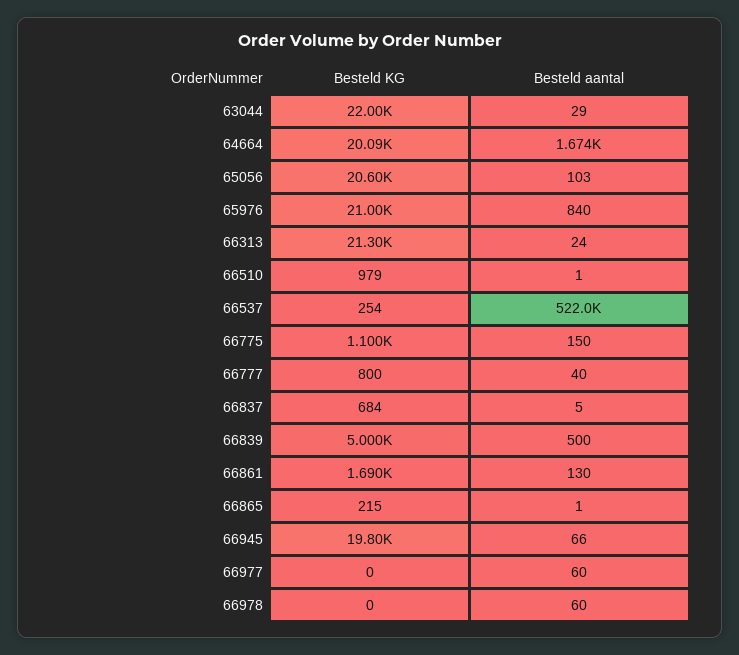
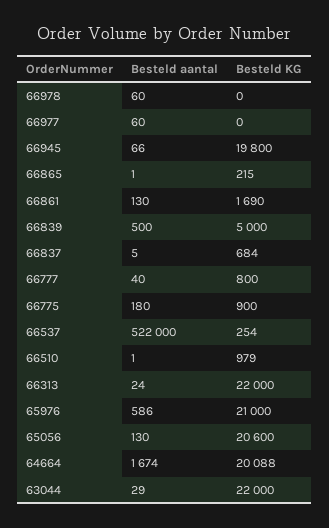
Besteld aantal, 65056: 103 -> 130
Besteld aantal, 65976: 840 -> 586
Besteld KG, 66313: 21300 -> 22000
Besteld KG, 66775: 1100 -> 900
Besteld aantal, 66775: 150 -> 180

